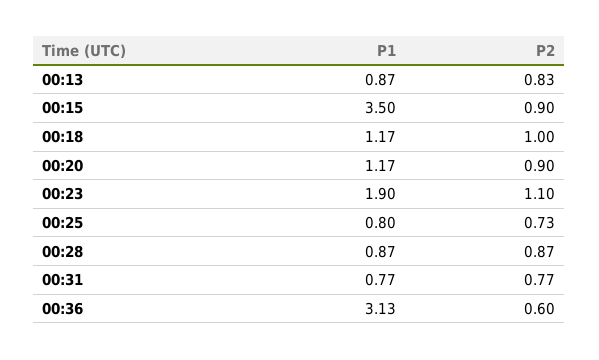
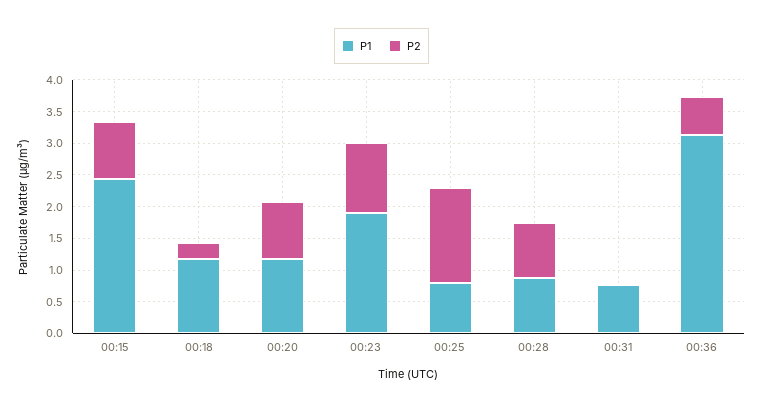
P1, 00:13: 0.87 -> none
P2, 00:13: 0.83 -> none
P1, 00:15: 3.5 -> 2.5
P2, 00:18: 1 -> 0.25
P2, 00:25: 0.73 -> 1.5
P2, 00:31: 0.77 -> 0

